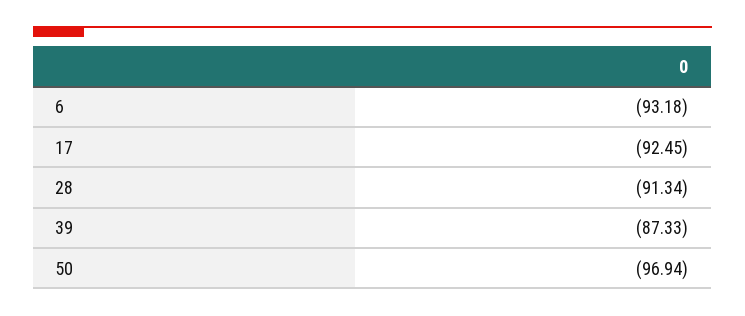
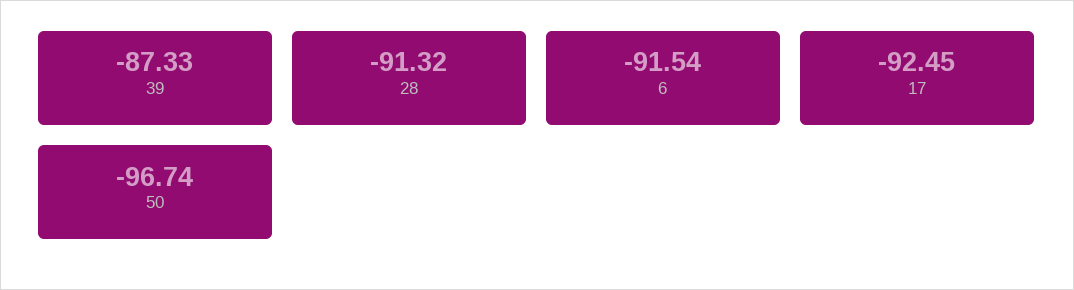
6: -93.18 -> -91.54
28: -91.34 -> -91.32
50: -96.94 -> -96.74

